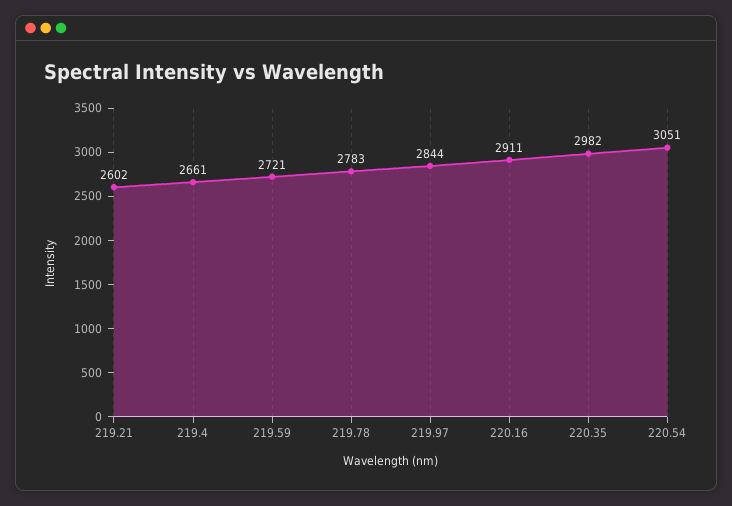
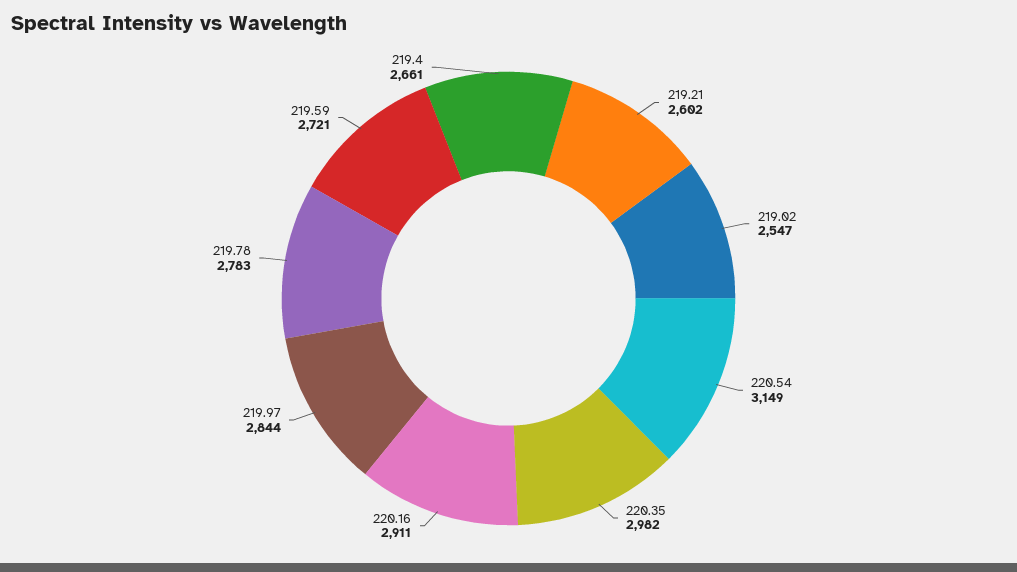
220.54: 3051 -> 3149
219.02: none -> 2547

